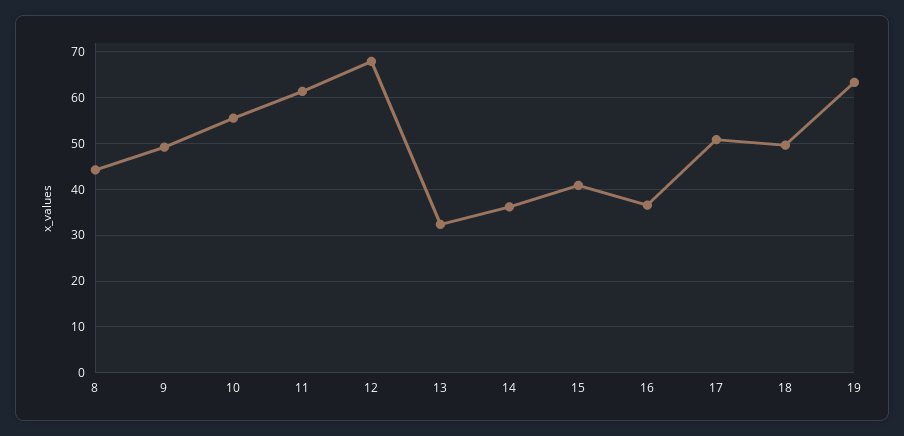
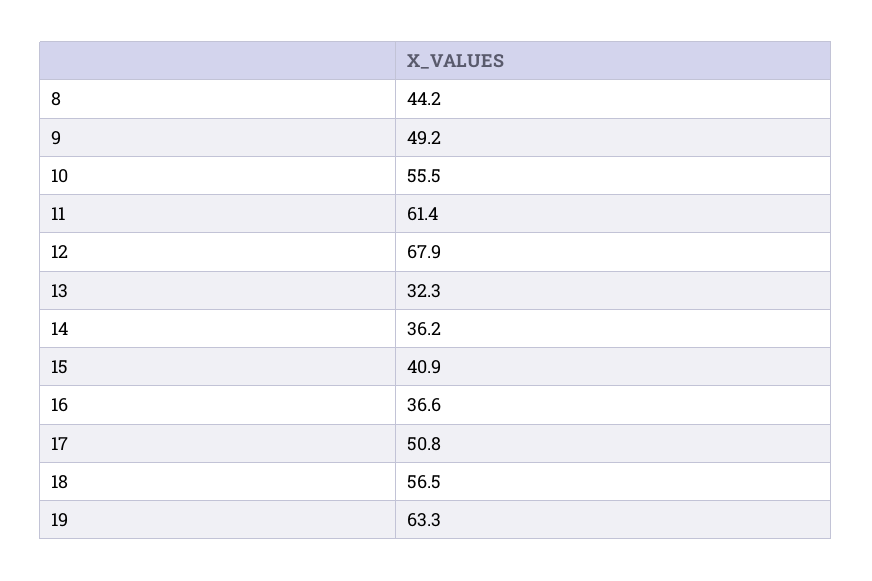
18: 50 -> 56.5

